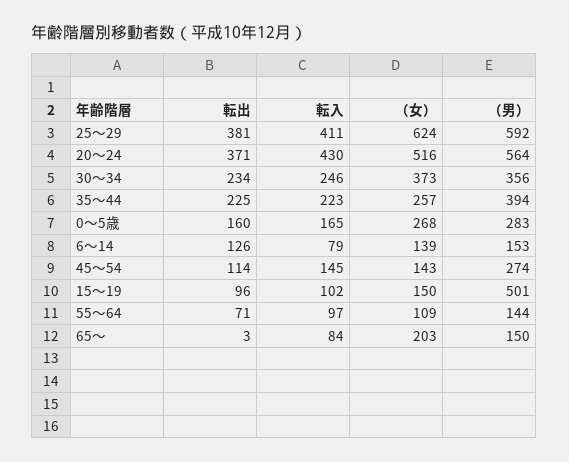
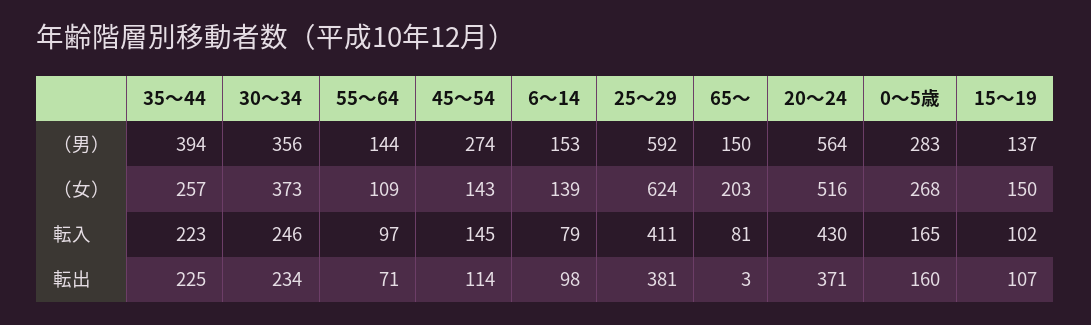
転出, 6～14: 126 -> 98
転出, 15～19: 96 -> 107
（男）, 15～19: 501 -> 137
転入, 65～: 84 -> 81

